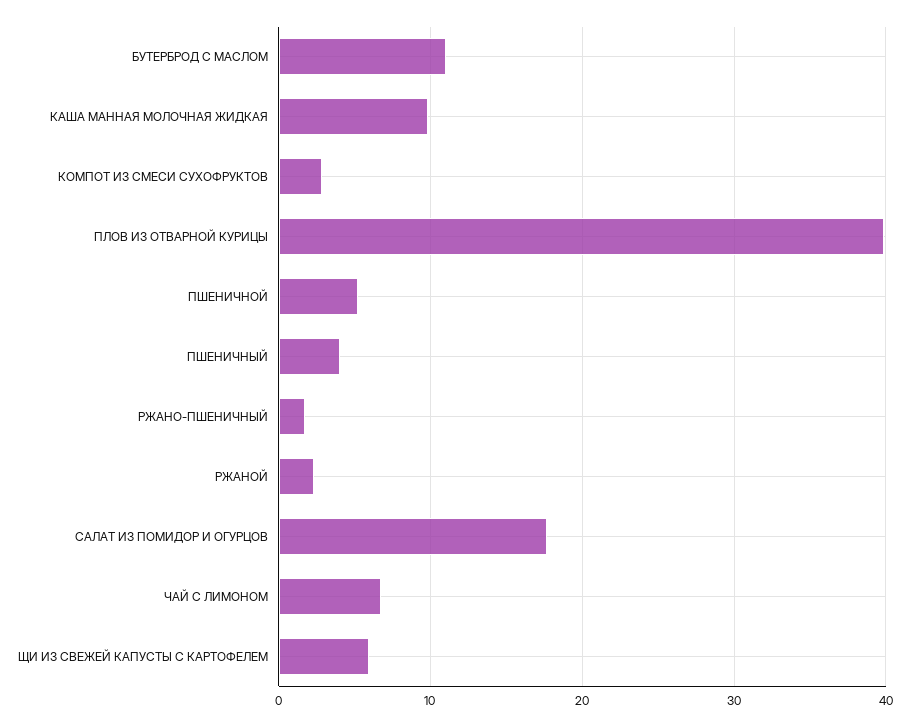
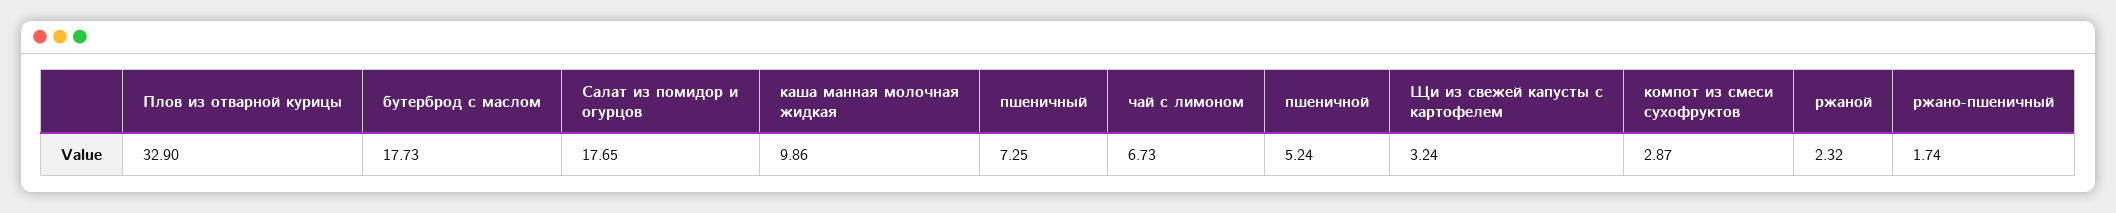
БУТЕРБРОД С МАСЛОМ: 11 -> 17.73
ПЛОВ ИЗ ОТВАРНОЙ КУРИЦЫ: 40 -> 32.9
ПШЕНИЧНЫЙ: 4 -> 7.25
ЩИ ИЗ СВЕЖЕЙ КАПУСТЫ С КАРТОФЕЛЕМ: 6 -> 3.24

